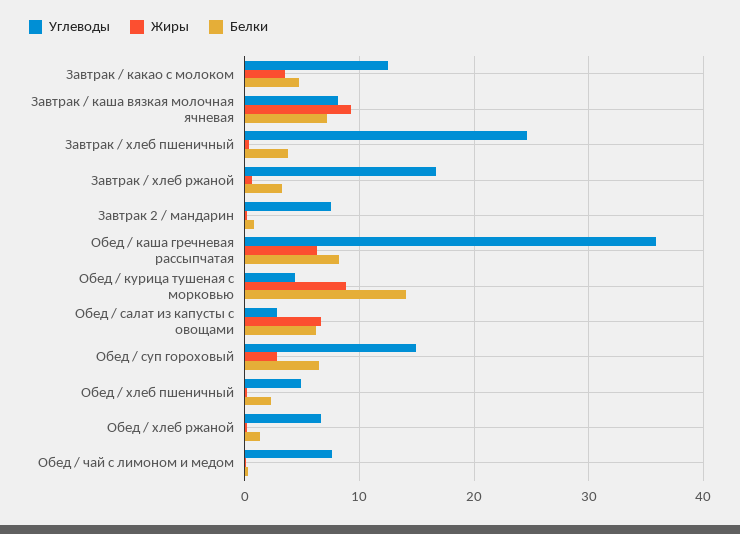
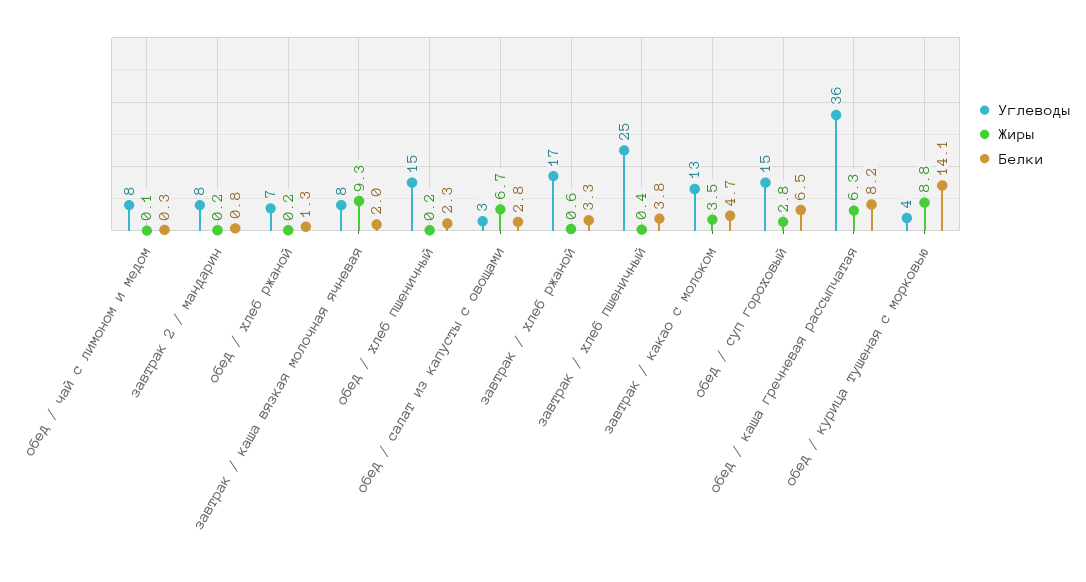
Белки, Завтрак / каша вязкая молочная ячневая: 7 -> 2
Белки, Обед / салат из капусты с овощами: 6 -> 2.8
Углеводы, Обед / хлеб пшеничный: 5 -> 15

